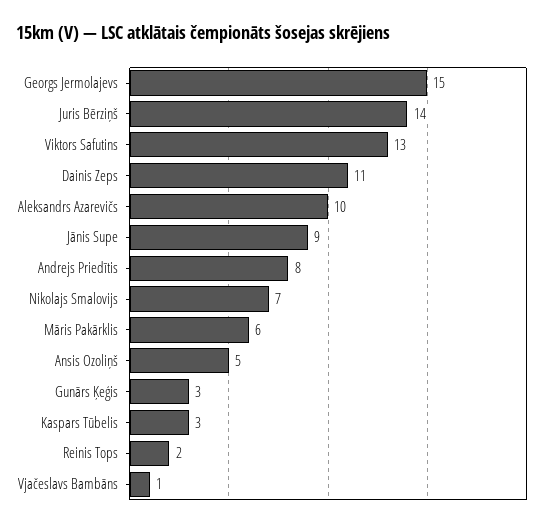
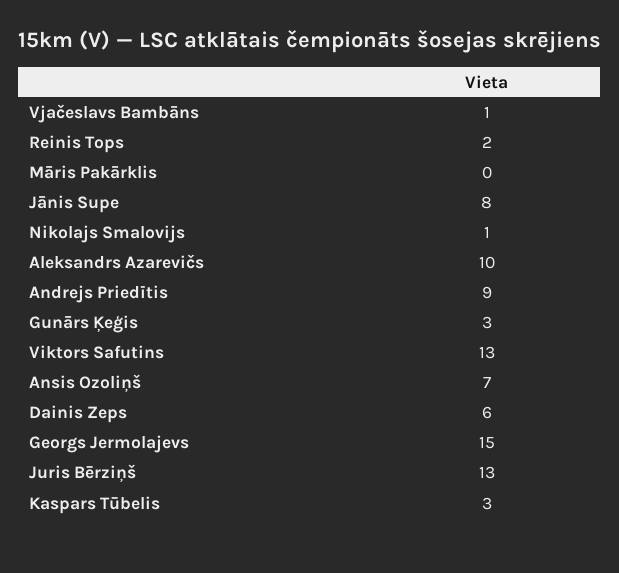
Juris Bērziņš: 14 -> 13
Dainis Zeps: 11 -> 6
Jānis Supe: 9 -> 8
Andrejs Priedītis: 8 -> 9
Nikolajs Smalovijs: 7 -> 1
Māris Pakārklis: 6 -> 0
Ansis Ozoliņš: 5 -> 7

